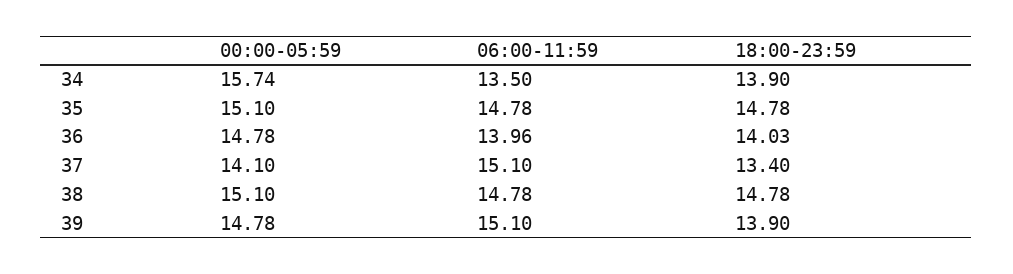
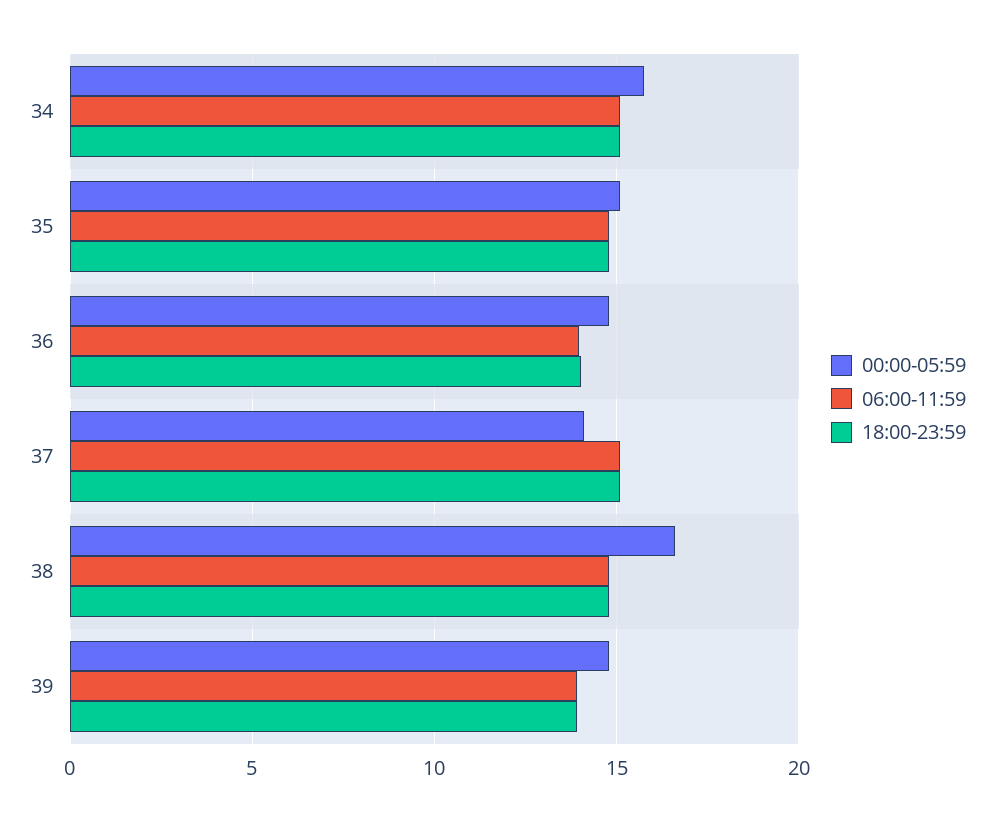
06:00-11:59, 34: 13.5 -> 15
18:00-23:59, 34: 13.9 -> 15
18:00-23:59, 37: 13.4 -> 15
00:00-05:59, 38: 15.1 -> 16.5
06:00-11:59, 39: 15.1 -> 14

